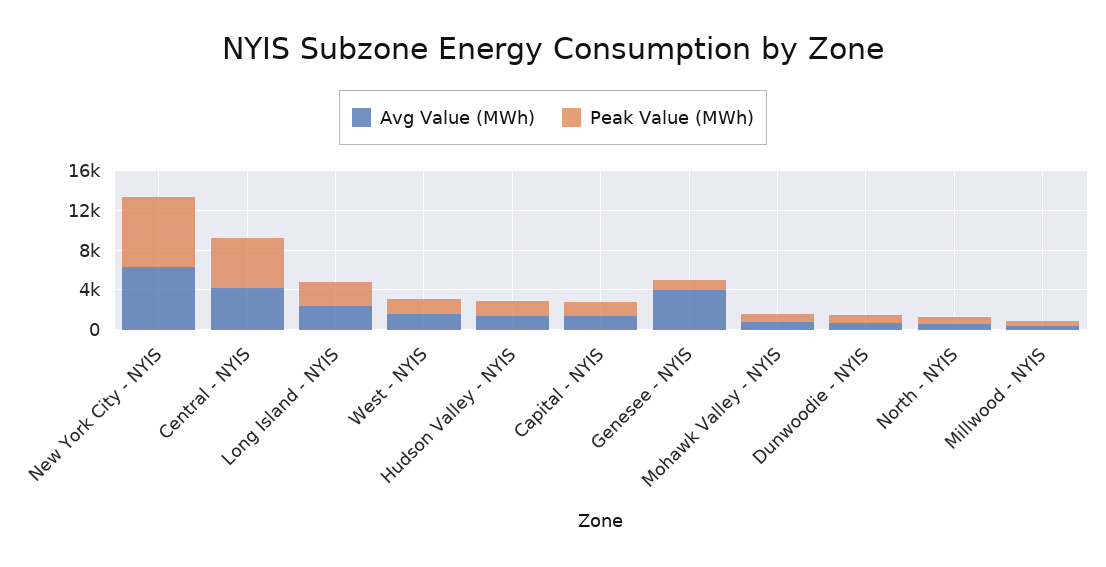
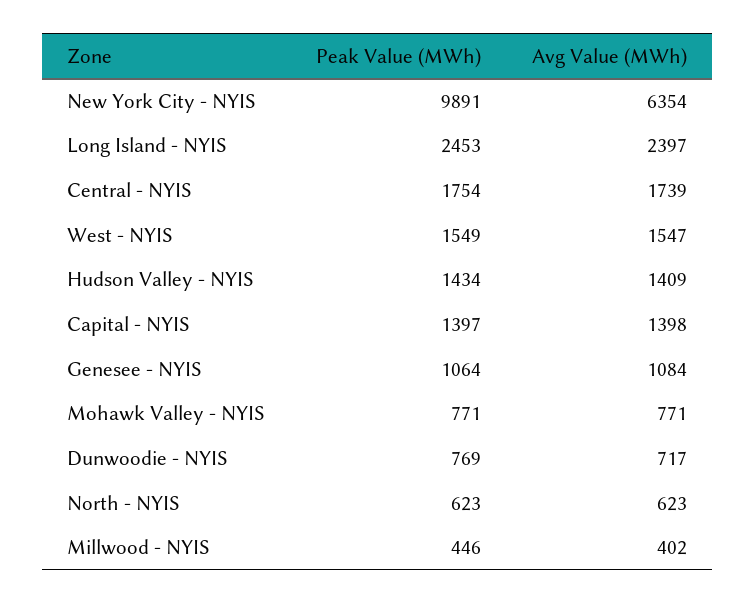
Peak Value (MWh), New York City - NYIS: 7000 -> 9891
Avg Value (MWh), Central - NYIS: 4000 -> 1739
Peak Value (MWh), Central - NYIS: 5000 -> 1754
Avg Value (MWh), Genesee - NYIS: 4000 -> 1084

